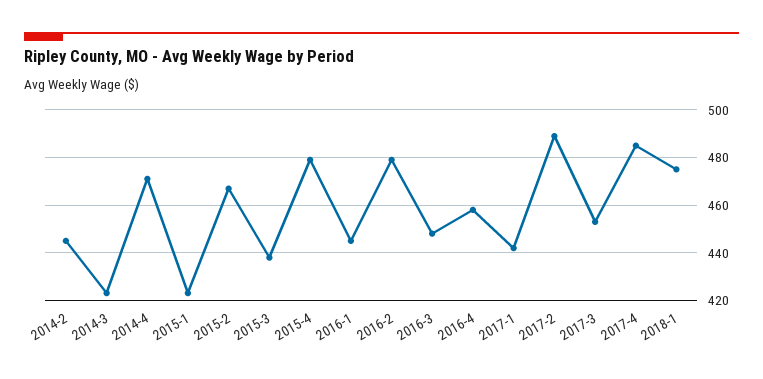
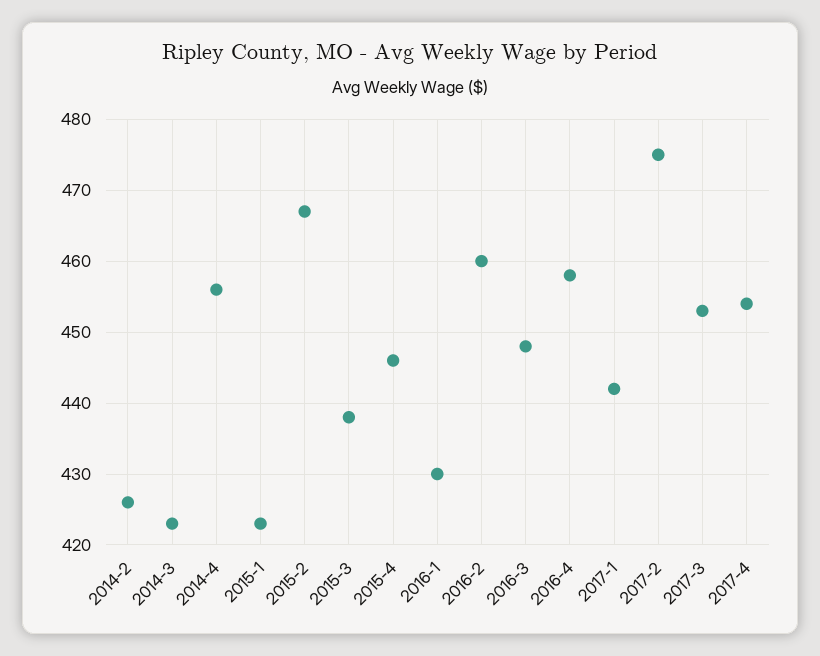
2014-2: 445 -> 426
2014-4: 470 -> 456
2015-4: 480 -> 446
2016-1: 445 -> 430
2016-2: 480 -> 460
2017-2: 490 -> 475
2017-4: 485 -> 454
2018-1: 475 -> none

